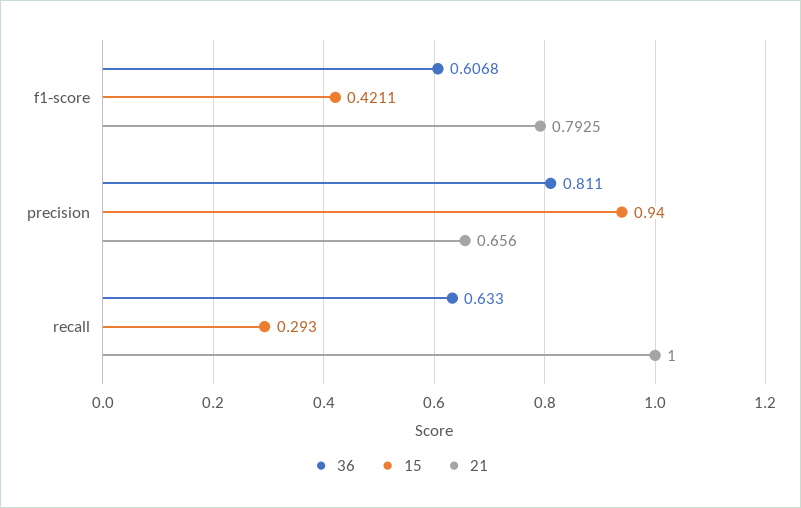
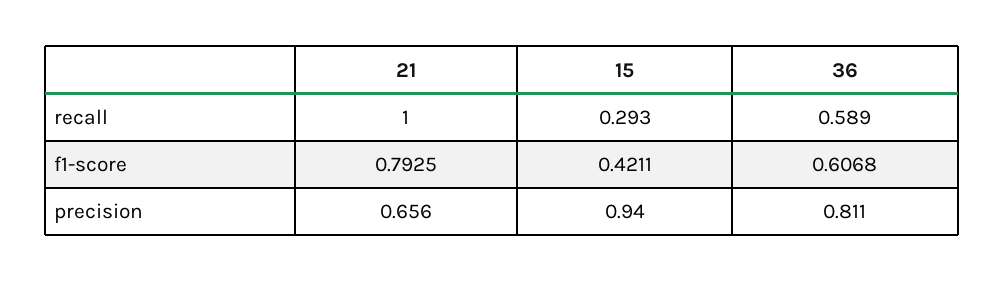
36, recall: 0.633 -> 0.589

